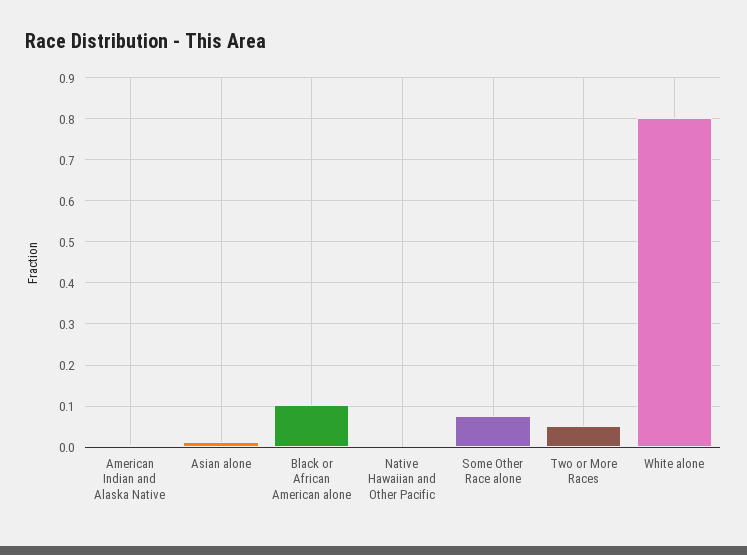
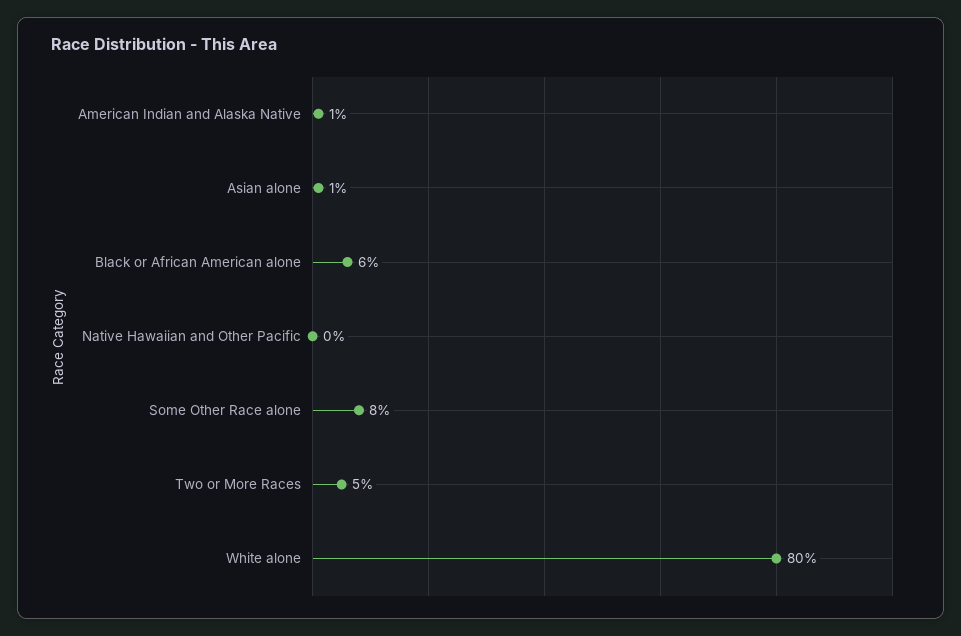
Black or African American alone: 0.1 -> 0.06

